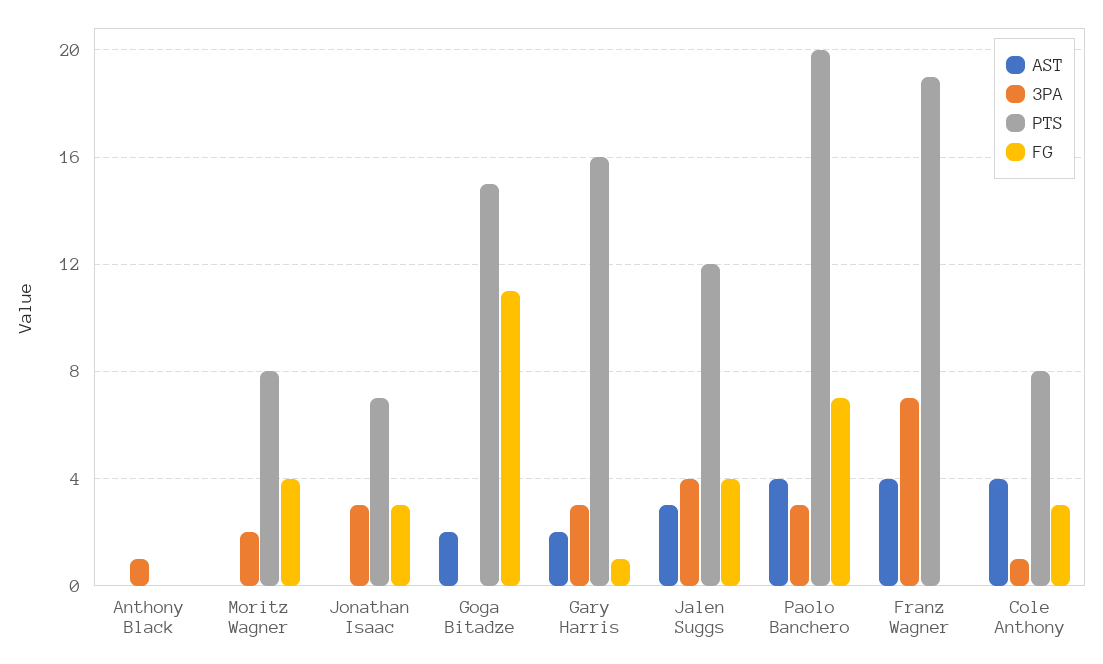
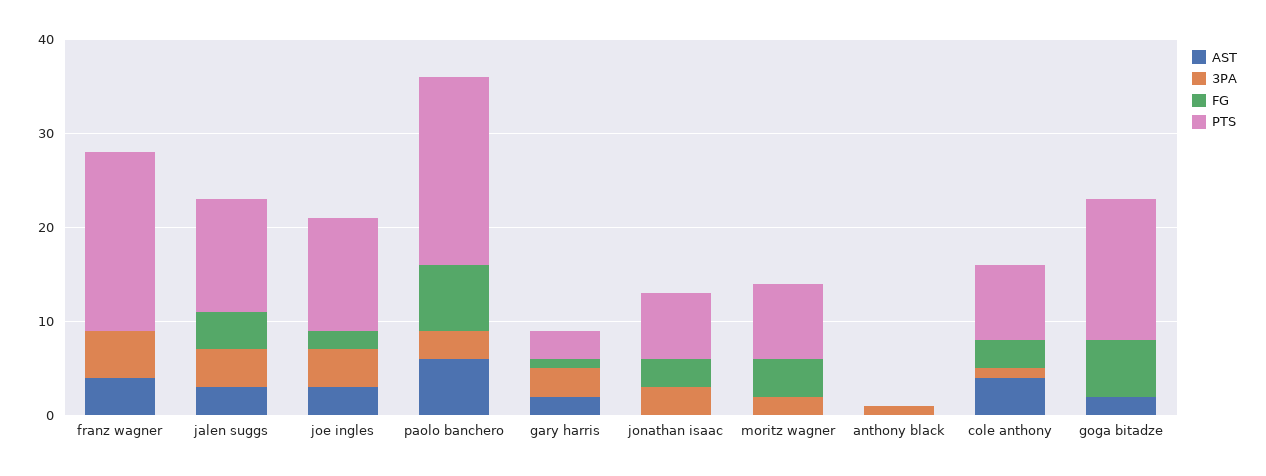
FG, Goga Bitadze: 11 -> 6
PTS, Gary Harris: 16 -> 3
AST, Paolo Banchero: 4 -> 6
3PA, Franz Wagner: 7 -> 5
AST, joe ingles: none -> 3
3PA, joe ingles: none -> 4
FG, joe ingles: none -> 2
PTS, joe ingles: none -> 12

